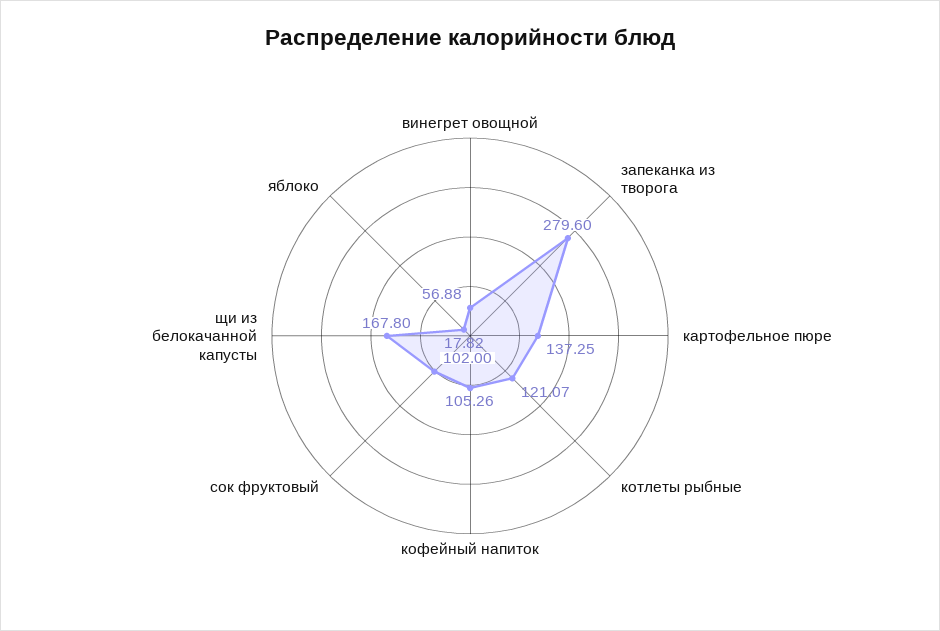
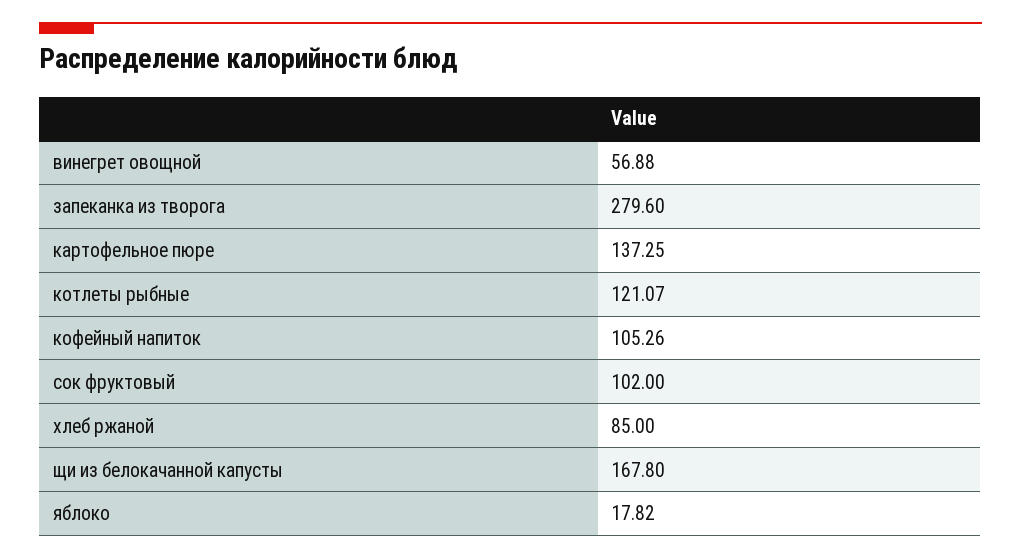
хлеб ржаной: none -> 85

